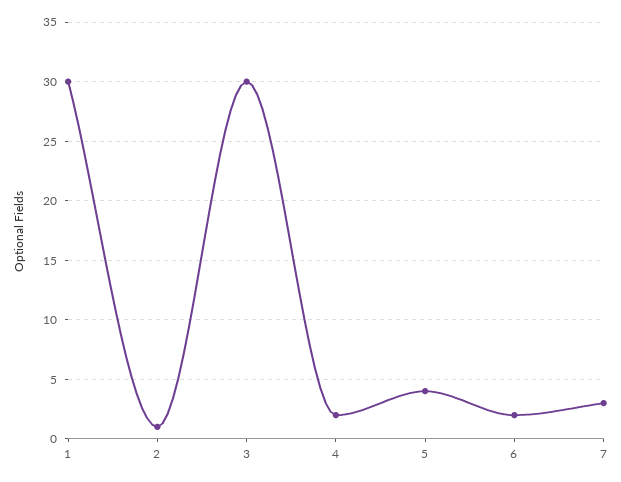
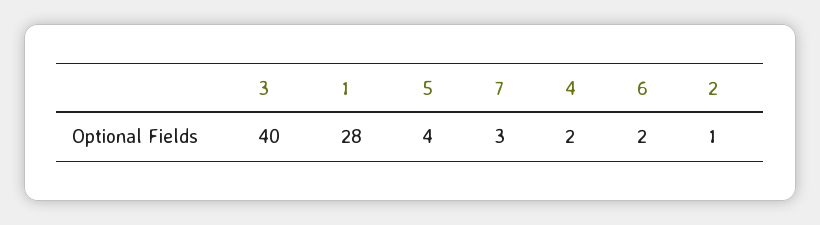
1: 30 -> 28
3: 30 -> 40

